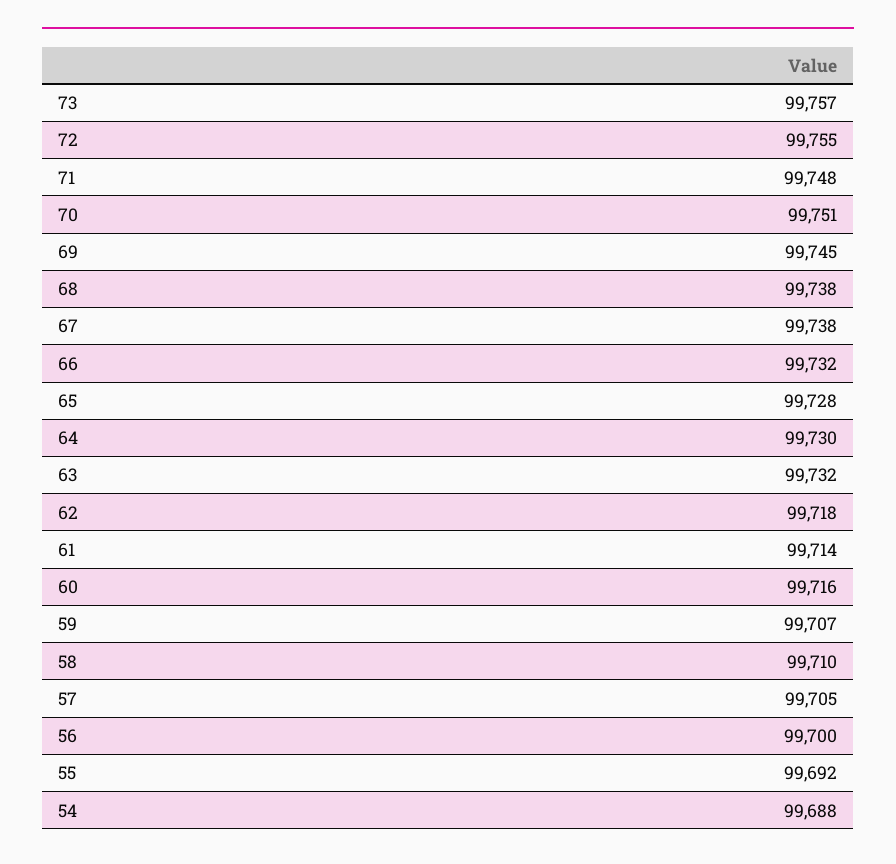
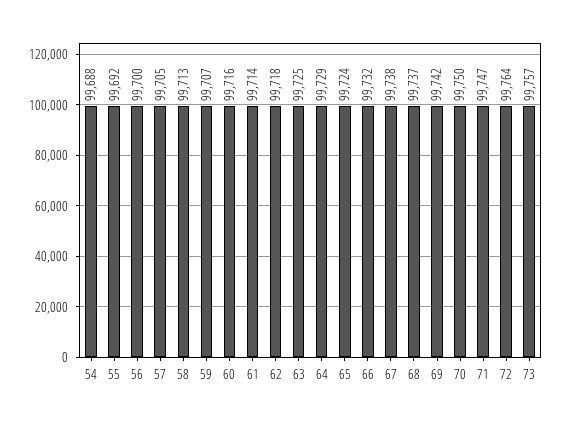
72: 99755 -> 99764
71: 99748 -> 99747
70: 99751 -> 99750
69: 99745 -> 99742
68: 99738 -> 99737
65: 99728 -> 99724
64: 99730 -> 99729
63: 99732 -> 99725
58: 99710 -> 99713

